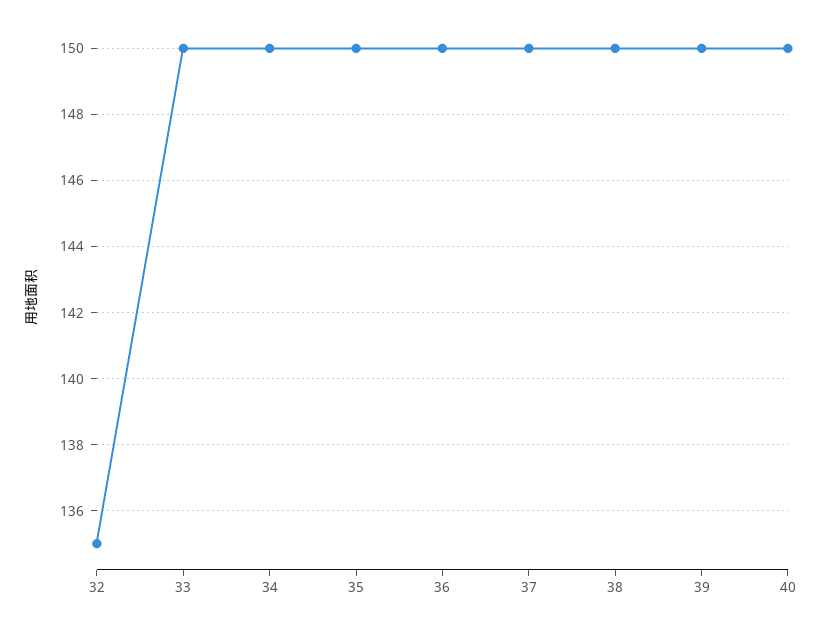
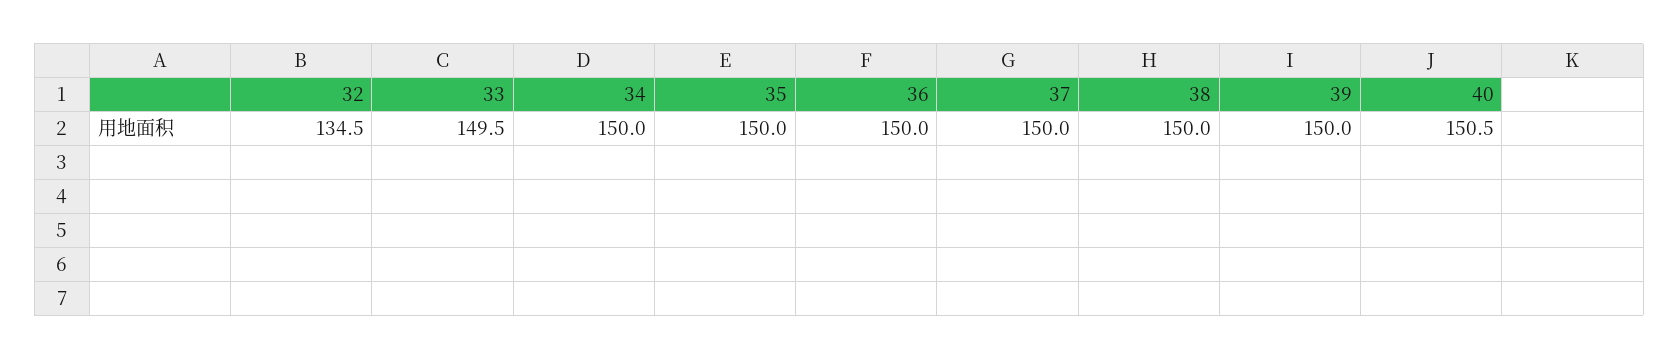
32: 135 -> 134.5
33: 150 -> 149.5
40: 150 -> 150.5

